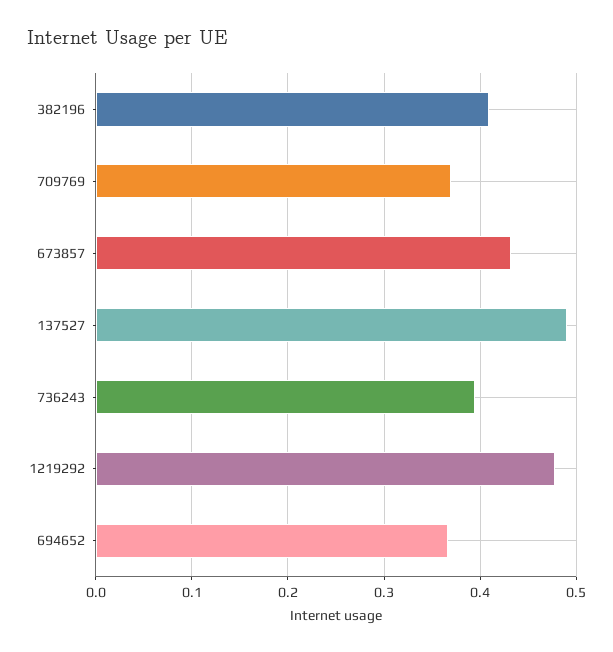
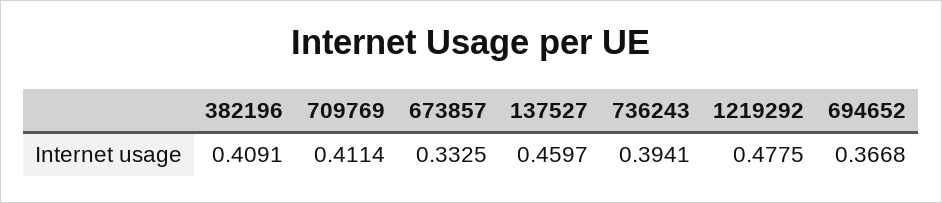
709769: 0.37 -> 0.4114
673857: 0.43 -> 0.3325
137527: 0.49 -> 0.4597

